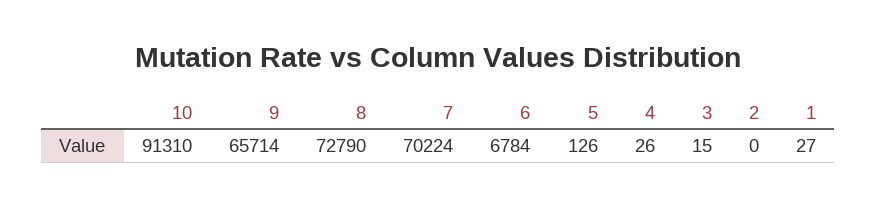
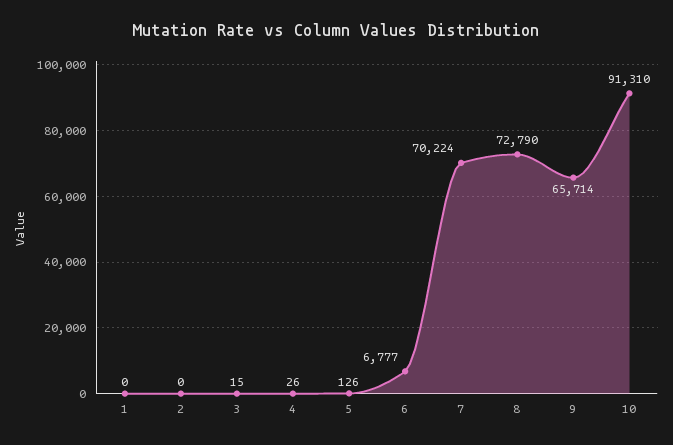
6: 6784 -> 6777
1: 27 -> 0

